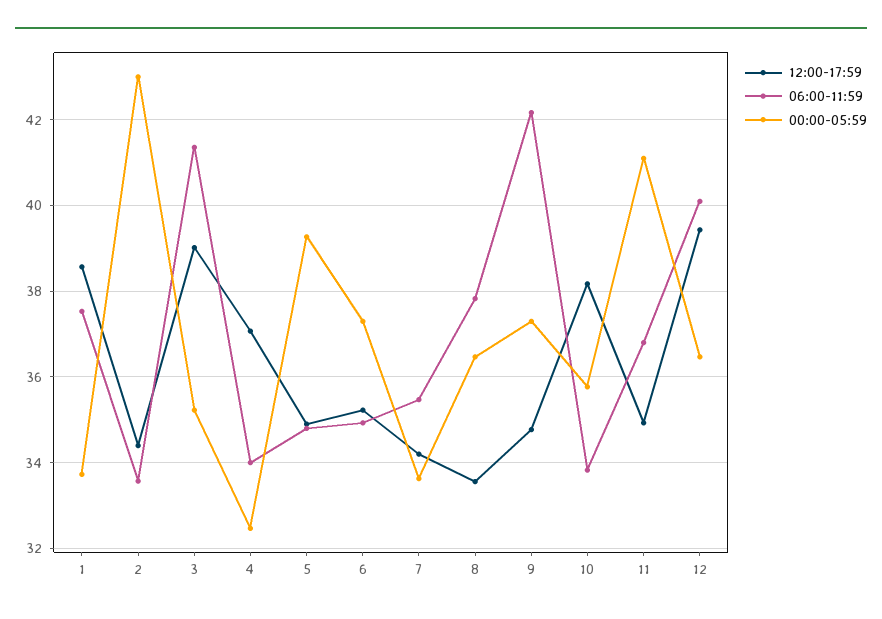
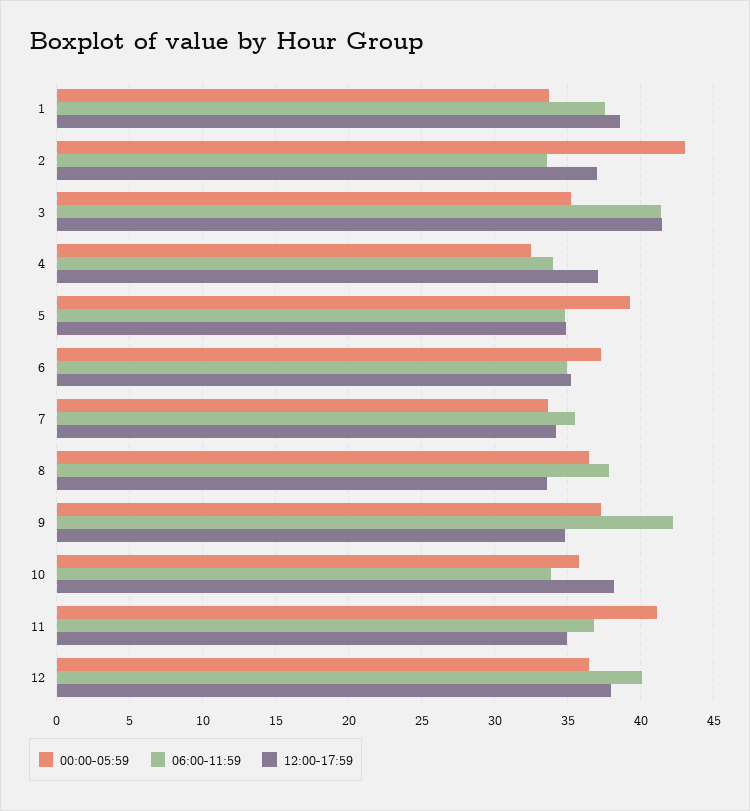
12:00-17:59, 2: 34.4 -> 37
12:00-17:59, 3: 39 -> 41.5
12:00-17:59, 12: 39.4 -> 38

